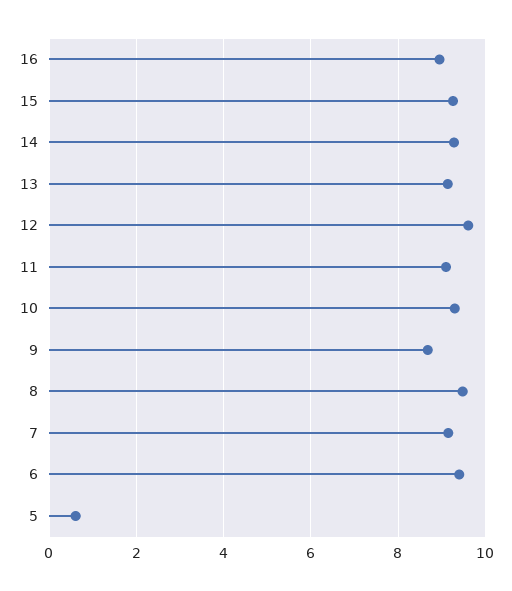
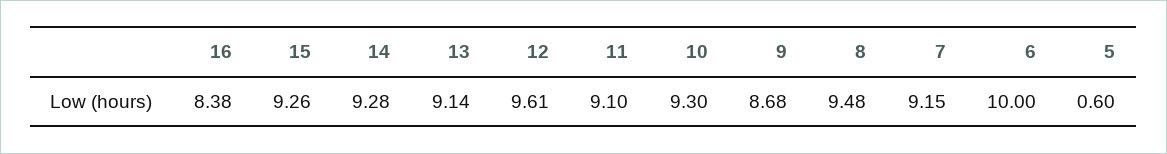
16: 9 -> 8.38
6: 9.4 -> 10

